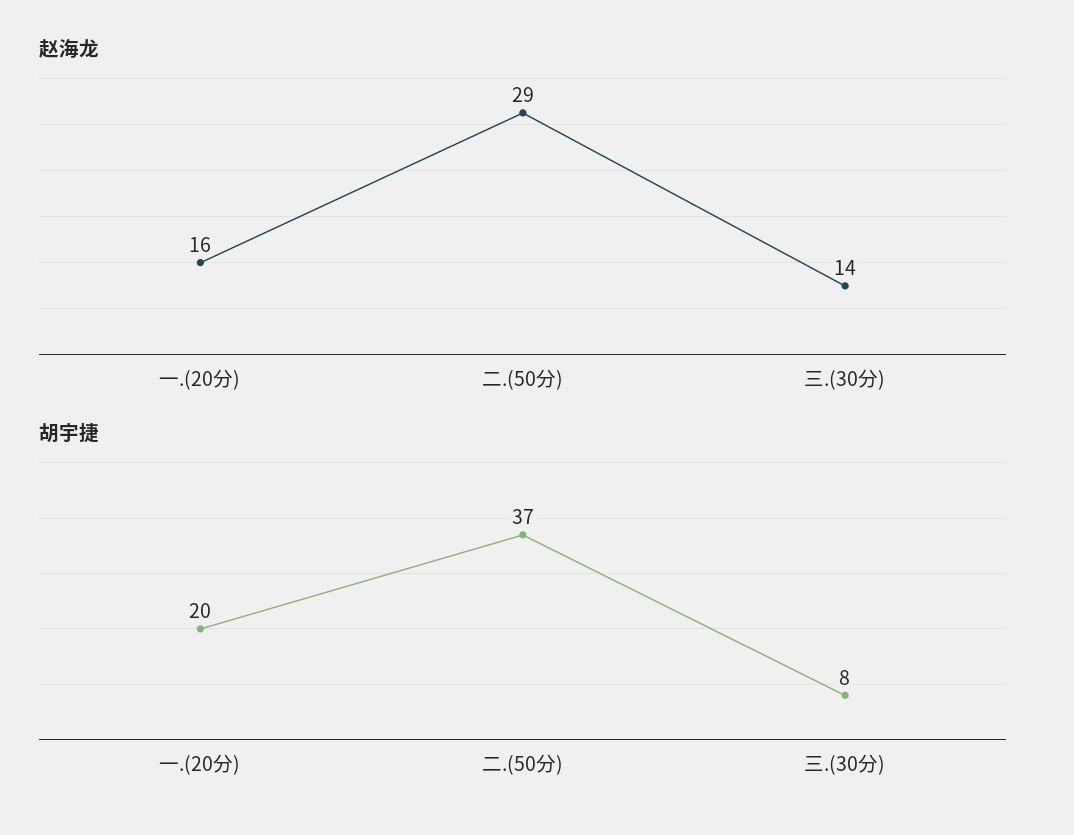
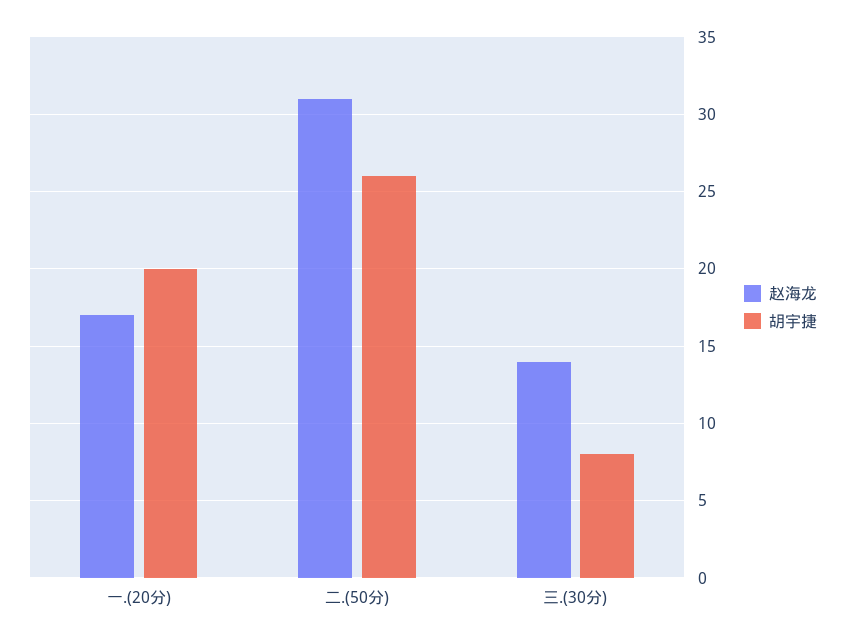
赵海龙, 一.(20分): 16 -> 17
赵海龙, 二.(50分): 29 -> 31
胡宇捷, 二.(50分): 37 -> 26

